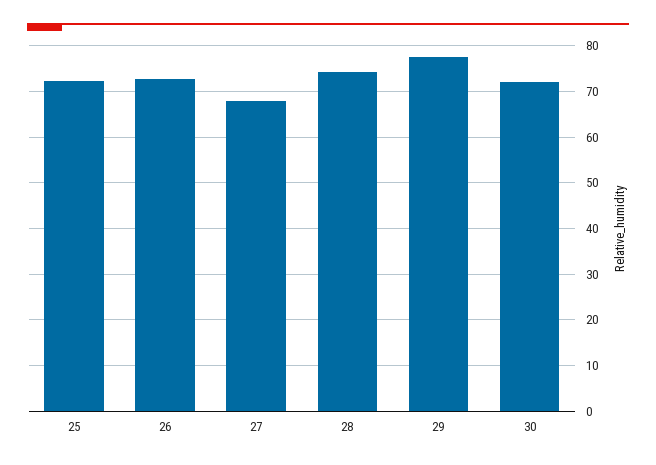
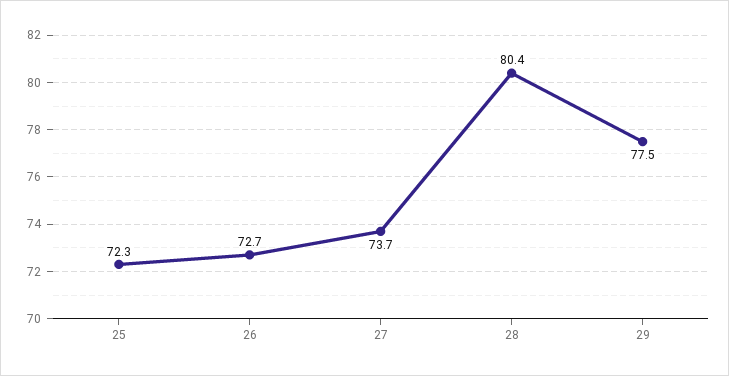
27: 68 -> 73.7
28: 74 -> 80.4
30: 72 -> none

